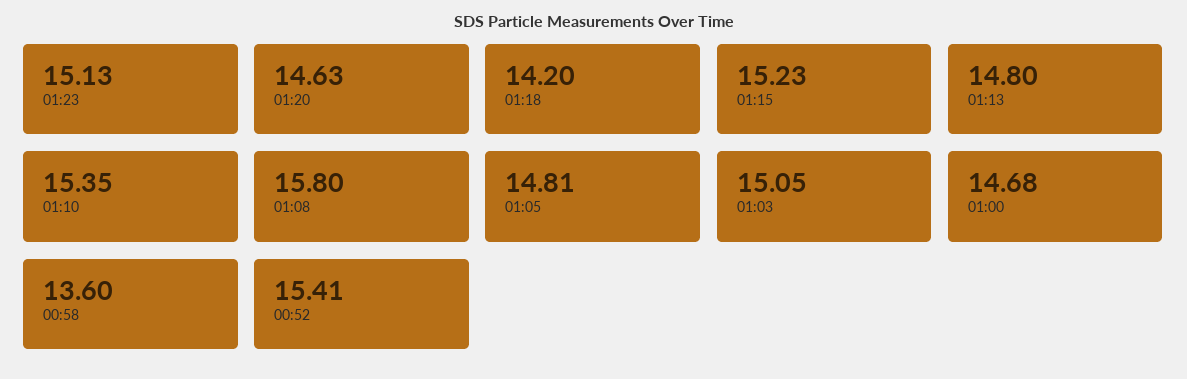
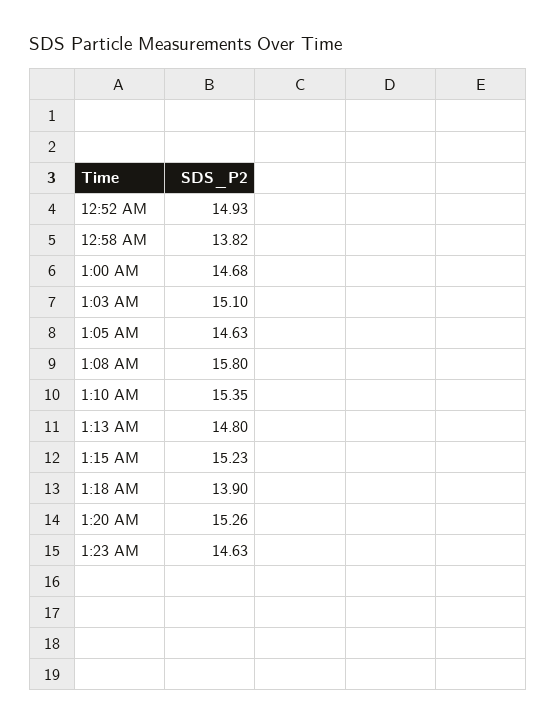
01:23: 15.13 -> 14.63
01:20: 14.63 -> 15.26
01:18: 14.2 -> 13.9
01:05: 14.81 -> 14.63
01:03: 15.05 -> 15.1
00:58: 13.6 -> 13.82
00:52: 15.41 -> 14.93

